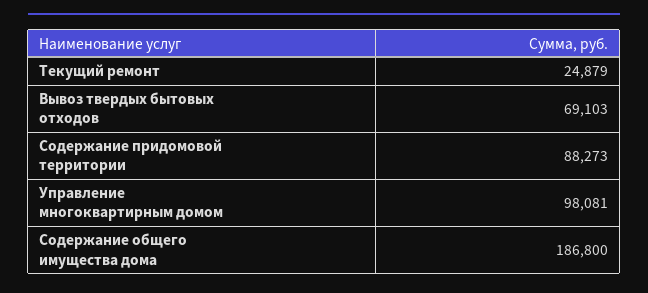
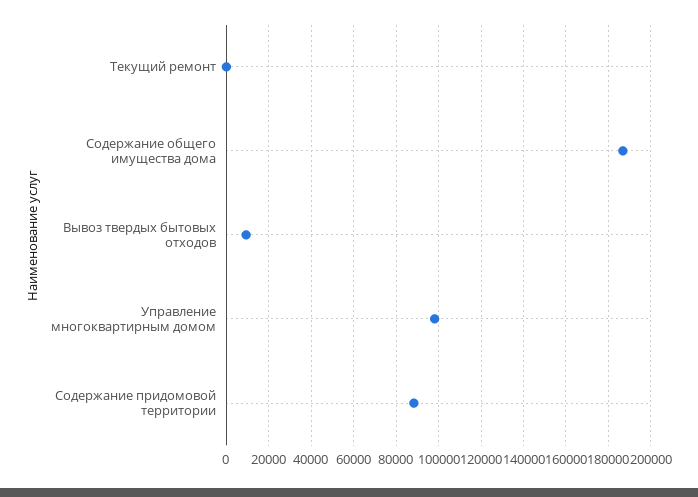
Текущий ремонт: 24879 -> 0
Вывоз твердых бытовых отходов: 69103 -> 10000

